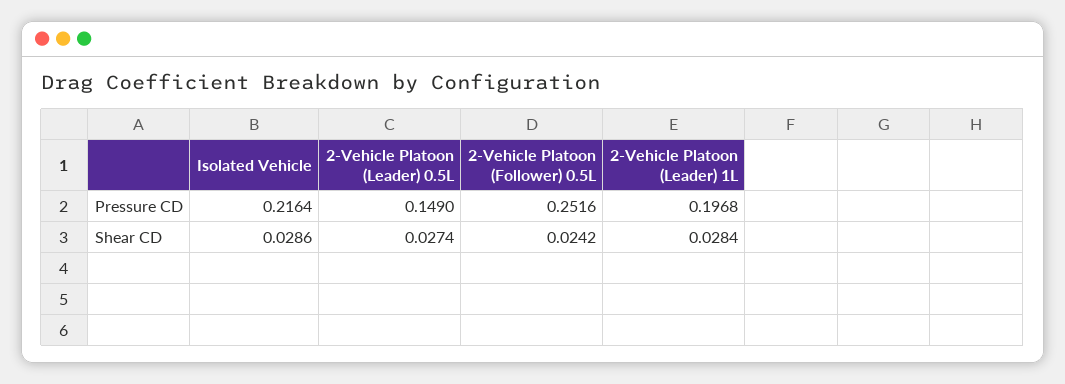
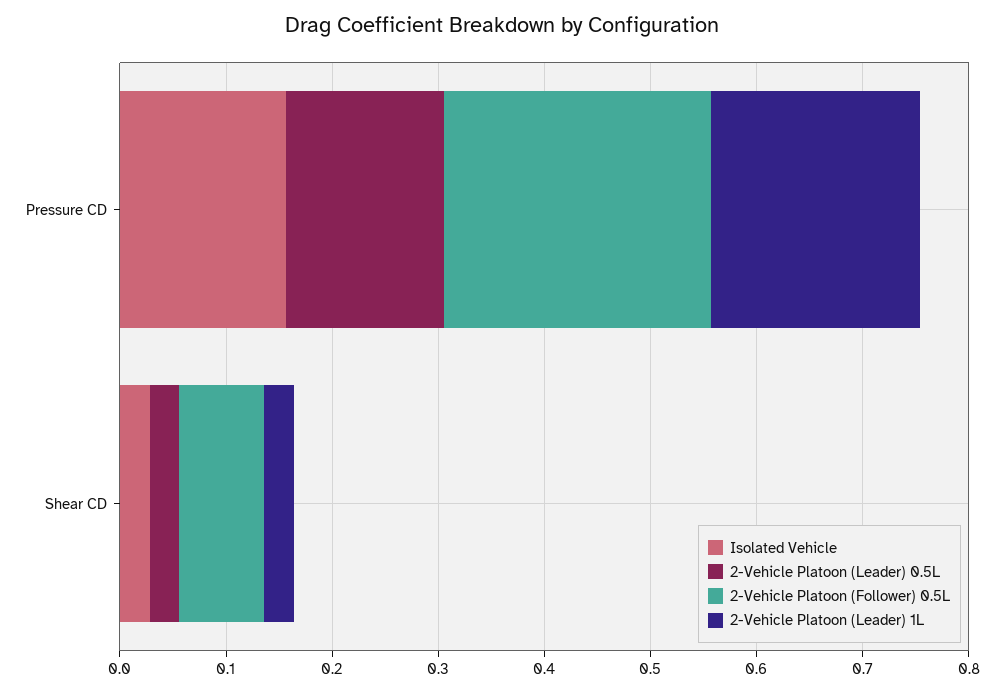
Isolated Vehicle, Pressure CD: 0.2164 -> 0.16
2-Vehicle Platoon (Follower) 0.5L, Shear CD: 0.0242 -> 0.08

